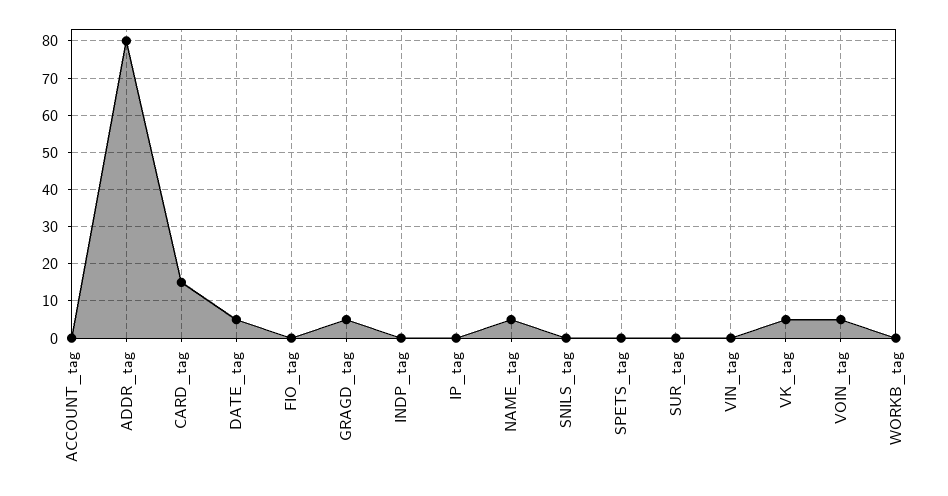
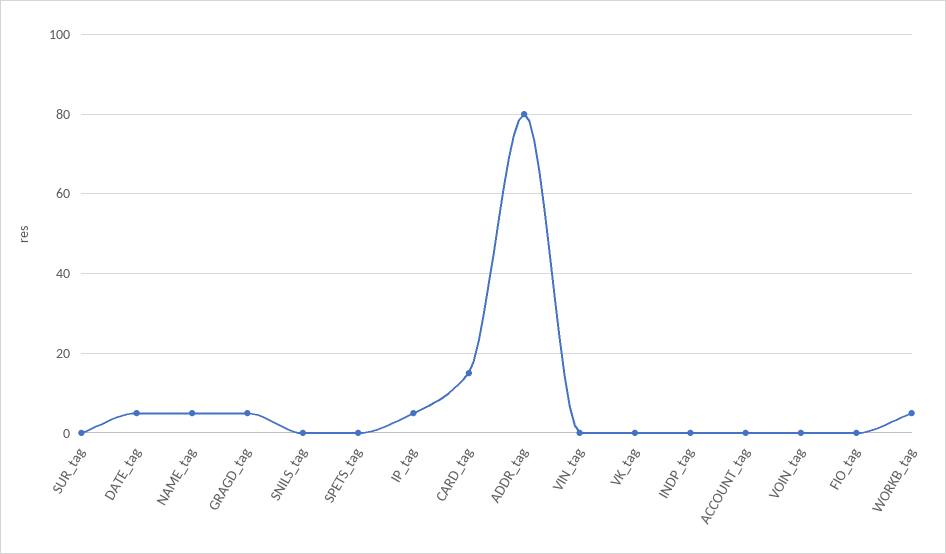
IP_tag: 0 -> 5
VK_tag: 5 -> 0
VOIN_tag: 5 -> 0
WORKB_tag: 0 -> 5

